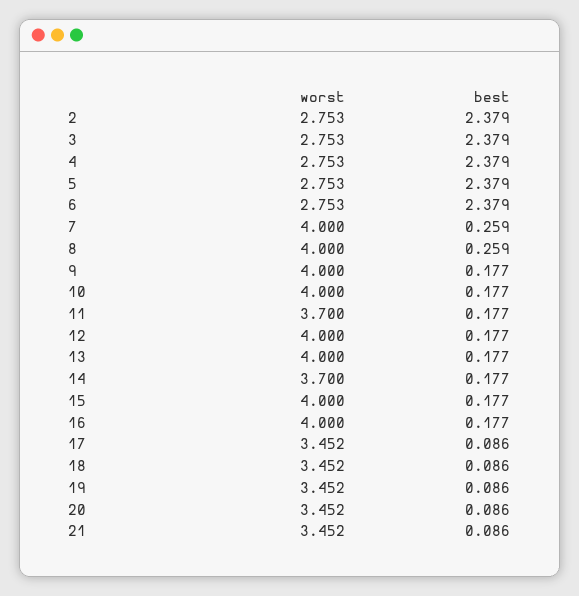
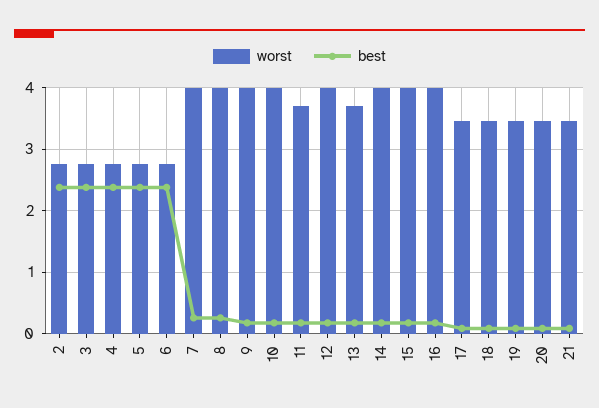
worst, 13: 4 -> 3.7
worst, 14: 3.7 -> 4

